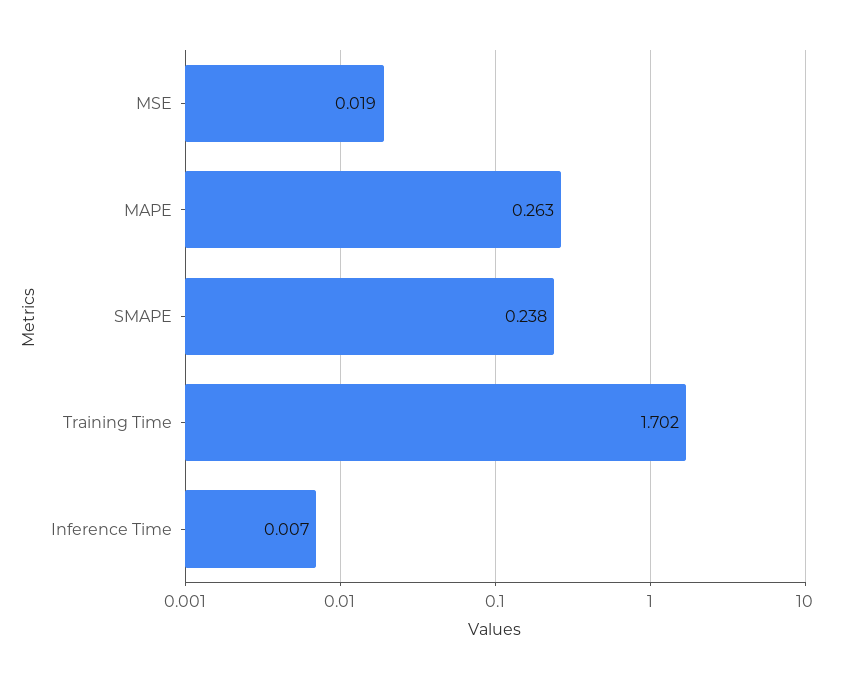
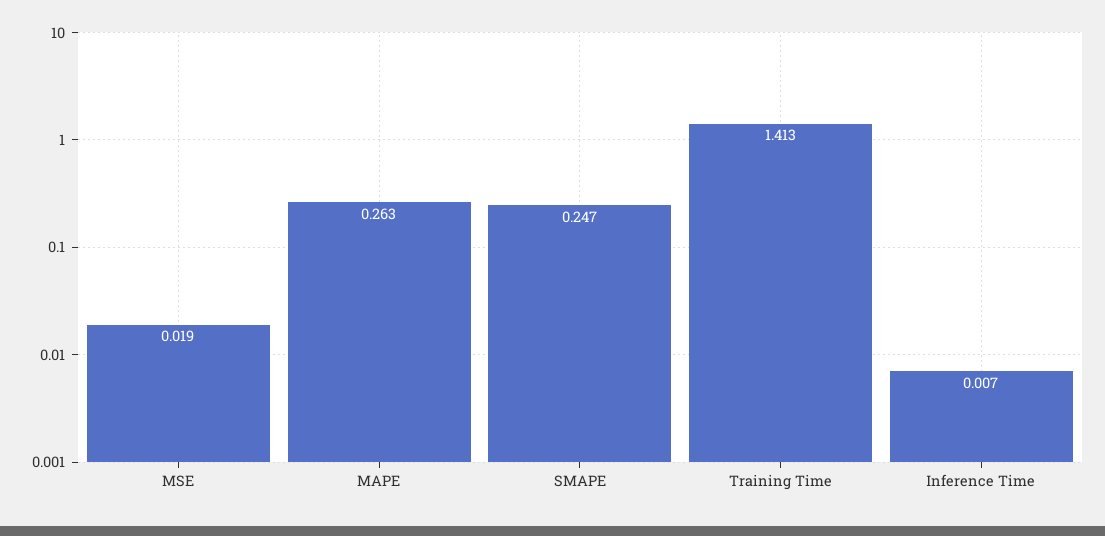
SMAPE: 0.238 -> 0.247
Training Time: 1.702 -> 1.413

